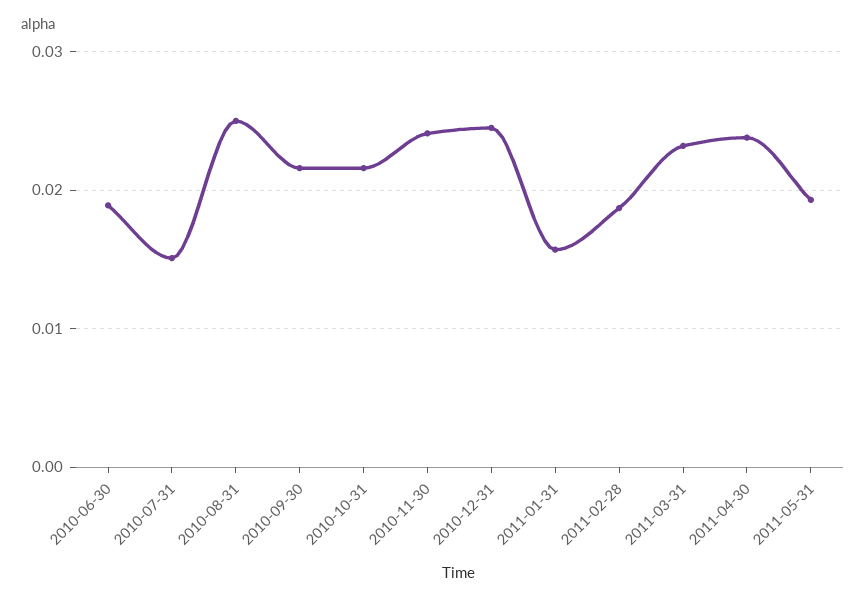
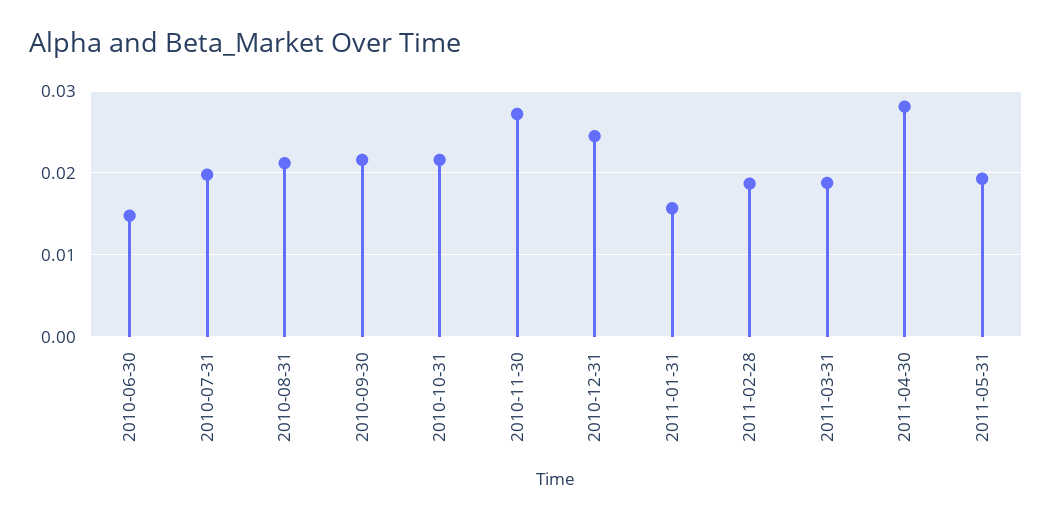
2010-06-30: 0.019 -> 0.015
2010-07-31: 0.015 -> 0.02
2010-08-31: 0.025 -> 0.021
2010-11-30: 0.024 -> 0.027
2011-03-31: 0.023 -> 0.019
2011-04-30: 0.024 -> 0.028

